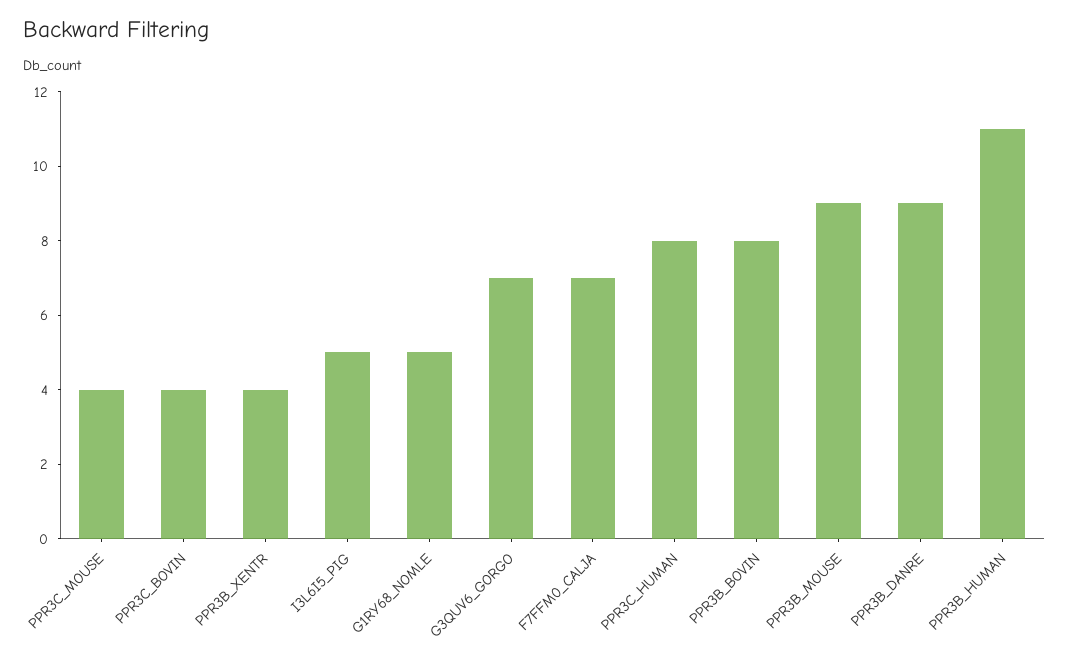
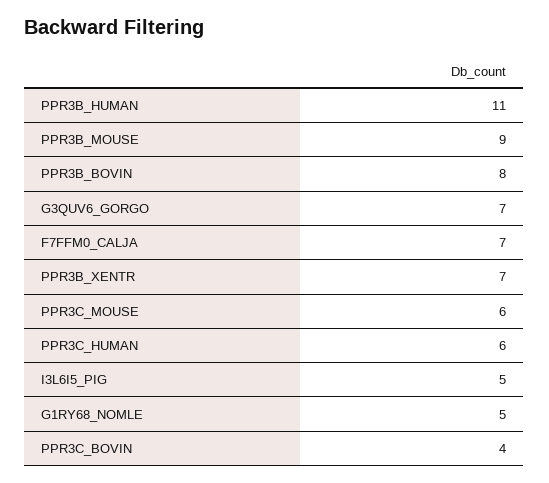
PPR3C_MOUSE: 4 -> 6
PPR3B_XENTR: 4 -> 7
PPR3C_HUMAN: 8 -> 6
PPR3B_DANRE: 9 -> none

